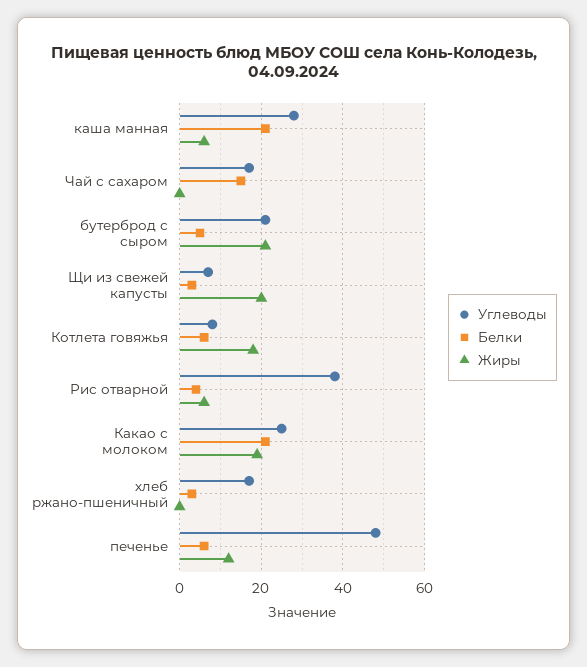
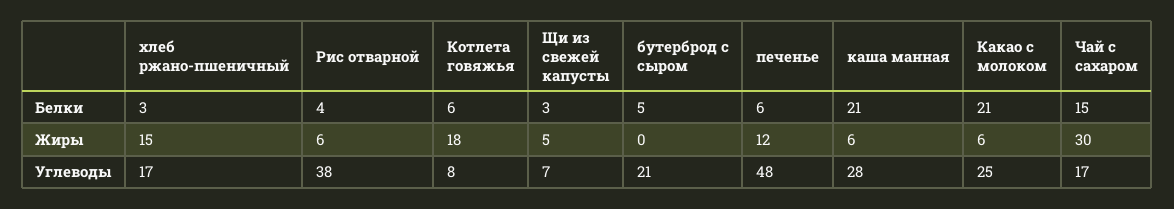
Жиры, Чай с сахаром: 0 -> 30
Жиры, бутерброд с сыром: 20 -> 0
Жиры, Щи из свежей капусты: 20 -> 5
Жиры, Какао с молоком: 20 -> 6
Жиры, хлеб ржано-пшеничный: 0 -> 15

